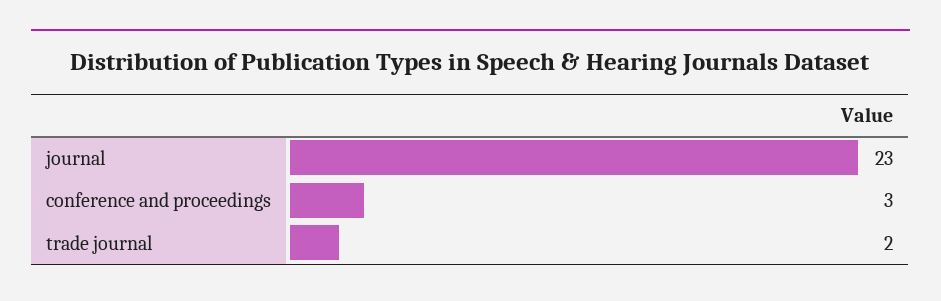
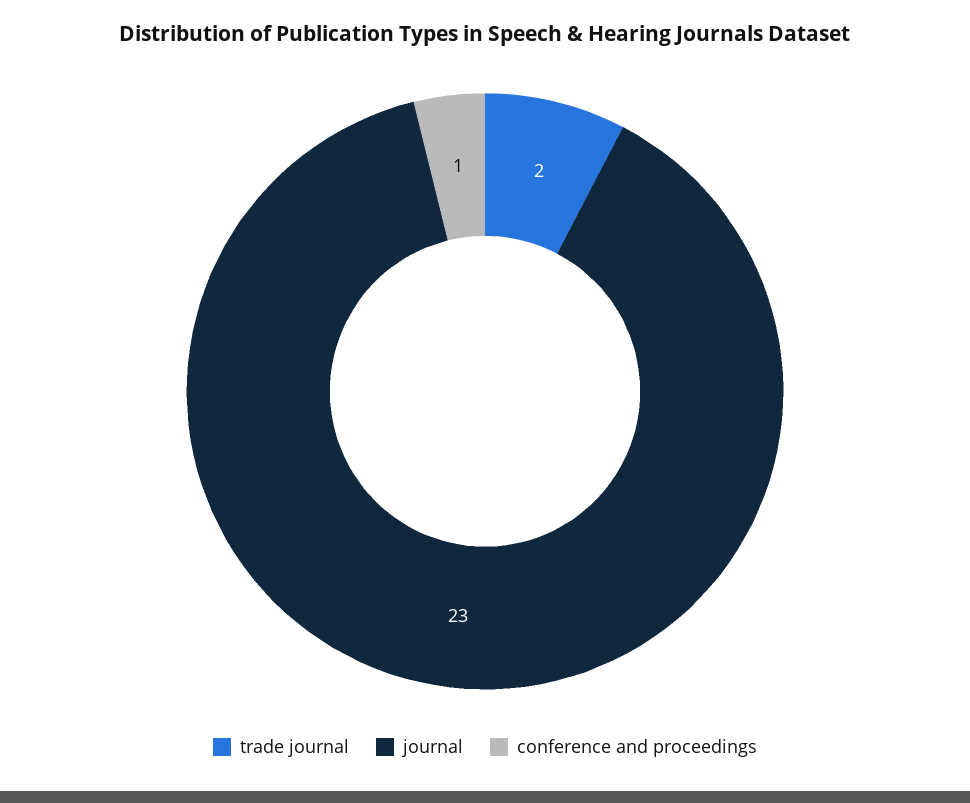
conference and proceedings: 3 -> 1

